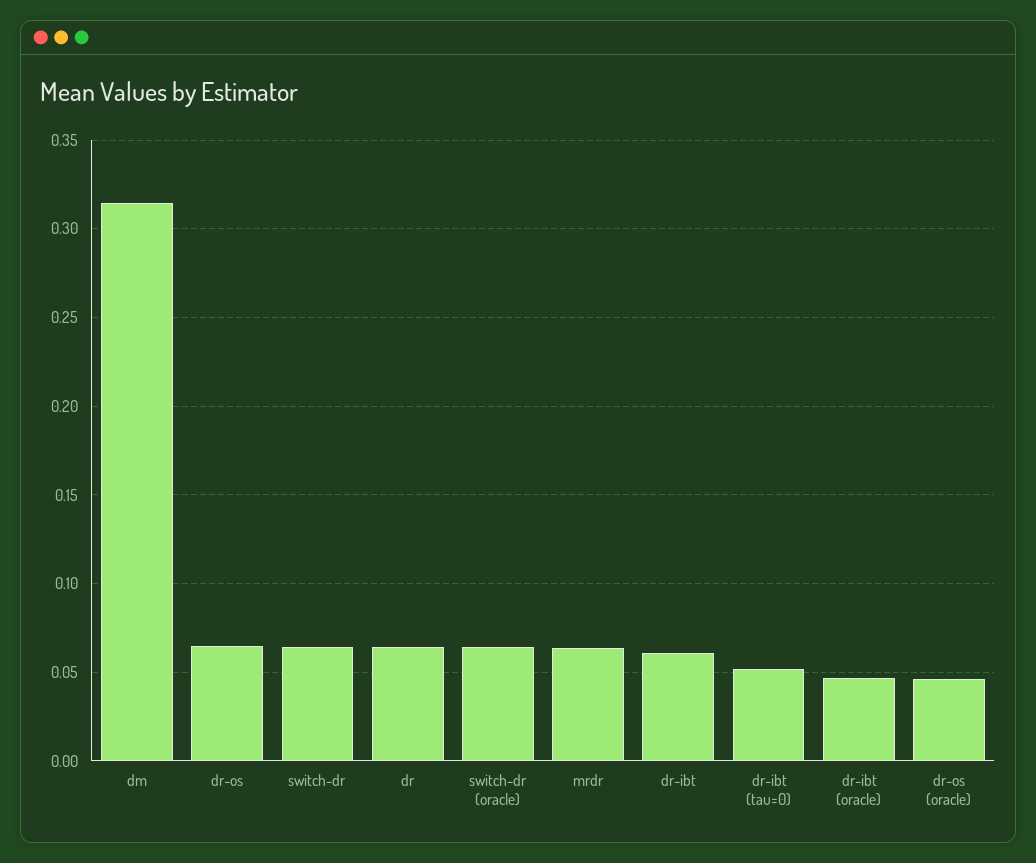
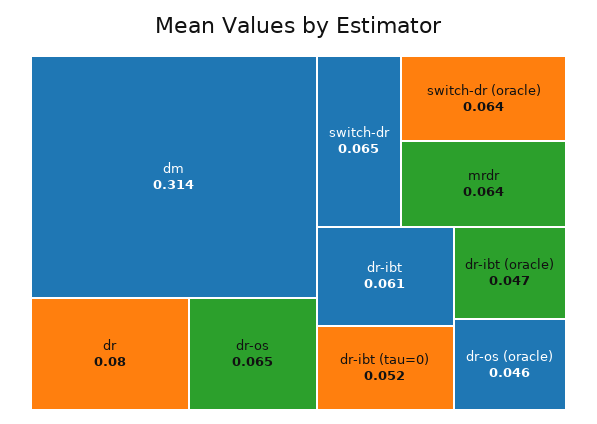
dr: 0.065 -> 0.08

